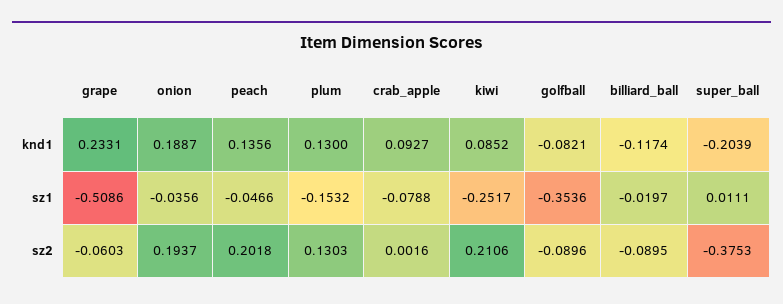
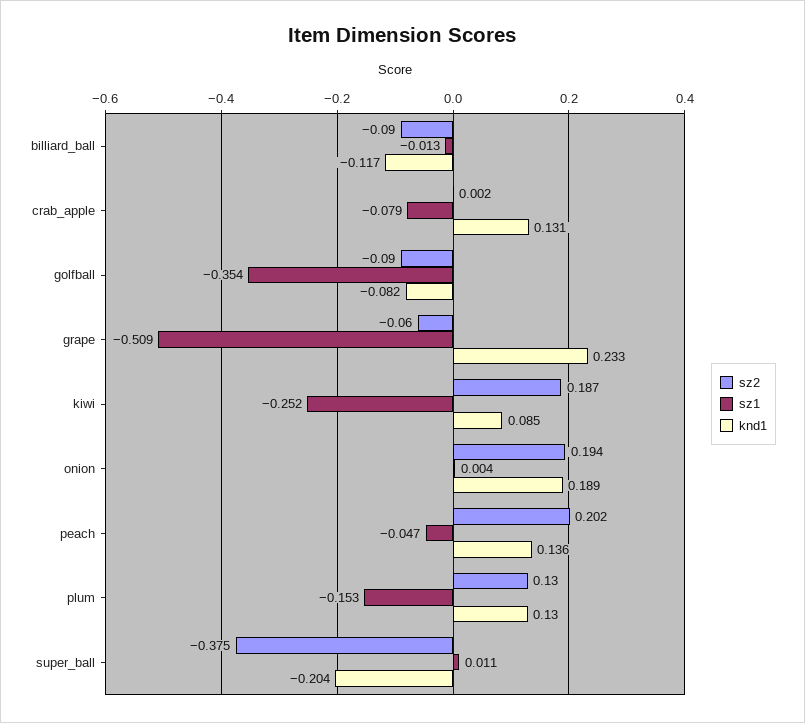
knd1, crab_apple: 0.0927 -> 0.131
sz1, onion: -0.0356 -> 0.004
sz1, billiard_ball: -0.0197 -> -0.013
sz2, kiwi: 0.2106 -> 0.187

